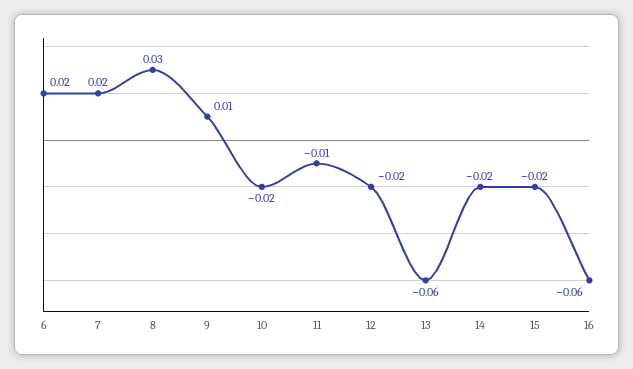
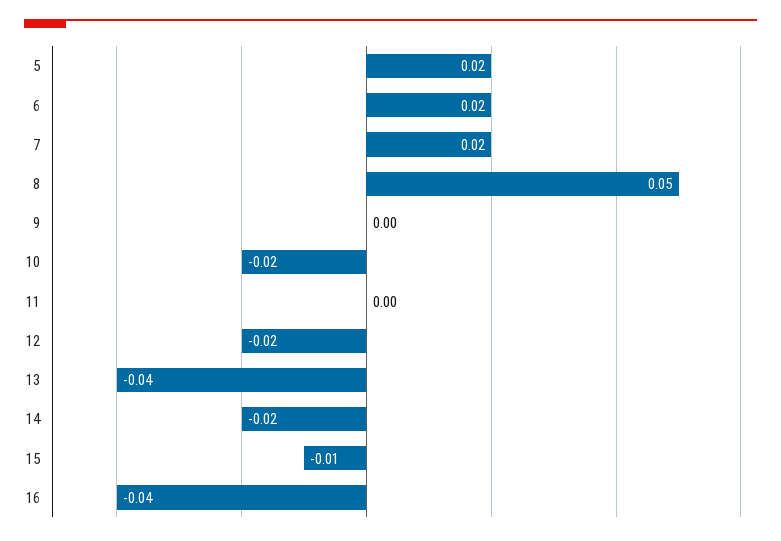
8: 0.03 -> 0.05
9: 0.01 -> 0
11: -0.01 -> 0
13: -0.06 -> -0.04
15: -0.02 -> -0.01
16: -0.06 -> -0.04
5: none -> 0.02

